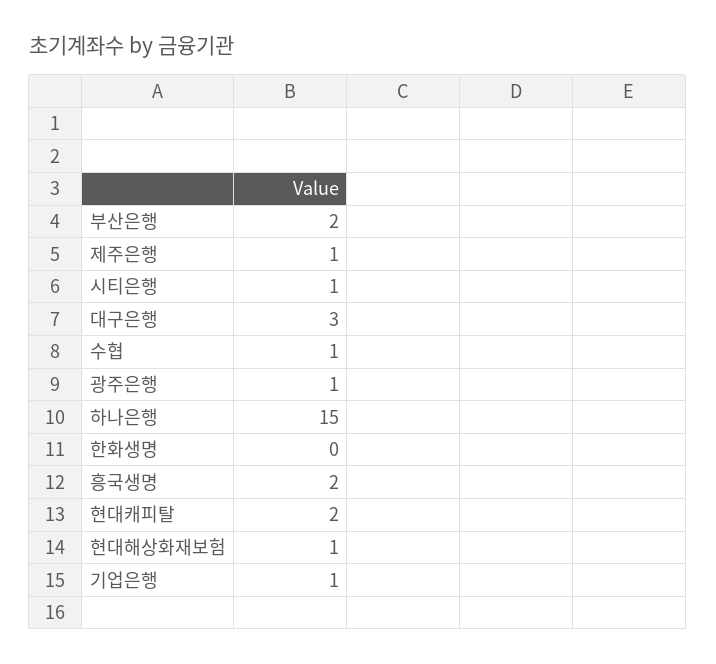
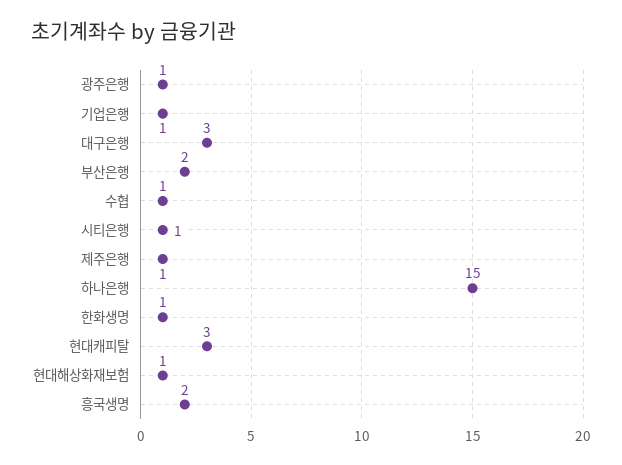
한화생명: 0 -> 1
현대캐피탈: 2 -> 3

